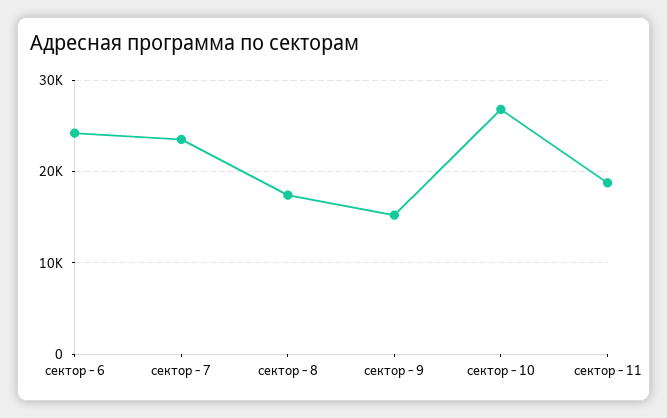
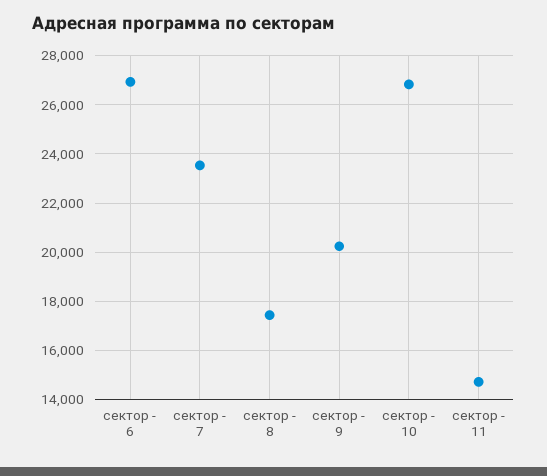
сектор - 6: 24000 -> 27000
сектор - 9: 15000 -> 20250
сектор - 11: 19000 -> 14750

